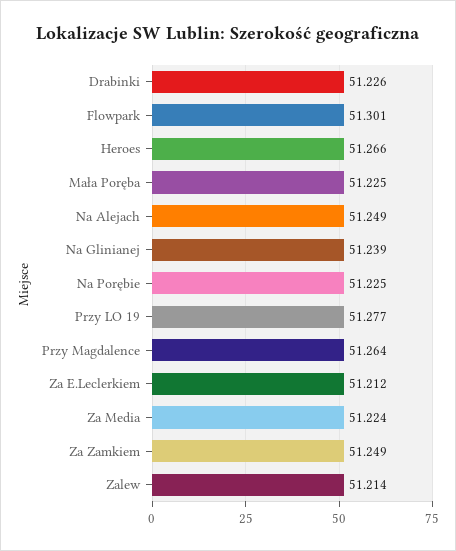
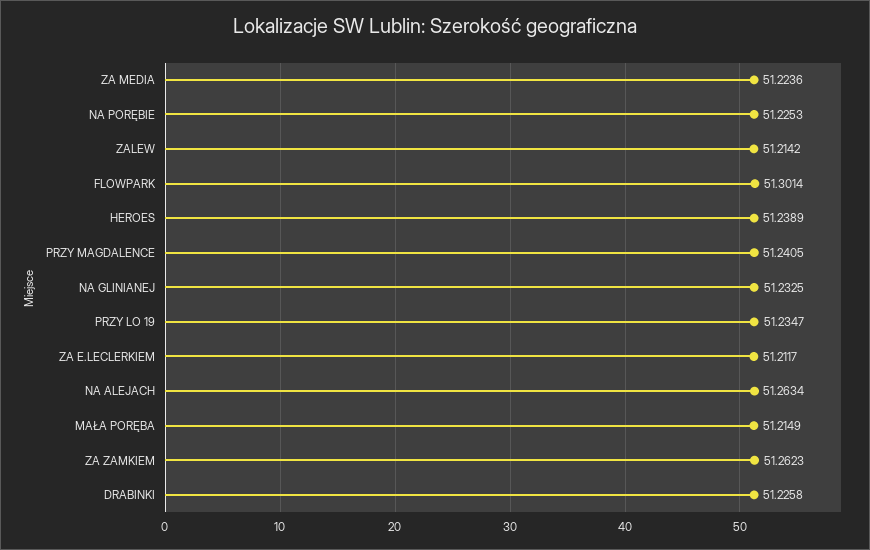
Heroes: 51.266 -> 51.2389
Mała Poręba: 51.225 -> 51.2149
Na Alejach: 51.249 -> 51.2634
Na Glinianej: 51.239 -> 51.2325
Przy LO 19: 51.277 -> 51.2347
Przy Magdalence: 51.264 -> 51.2405
Za Zamkiem: 51.249 -> 51.2623

